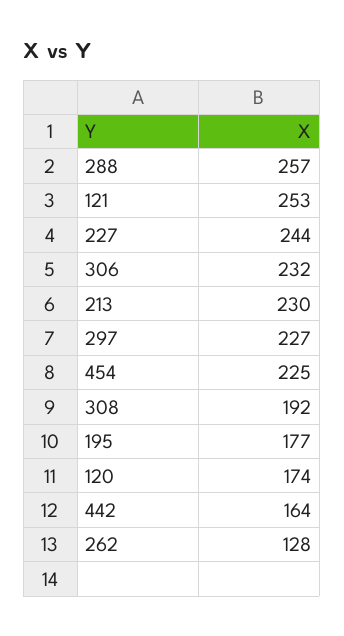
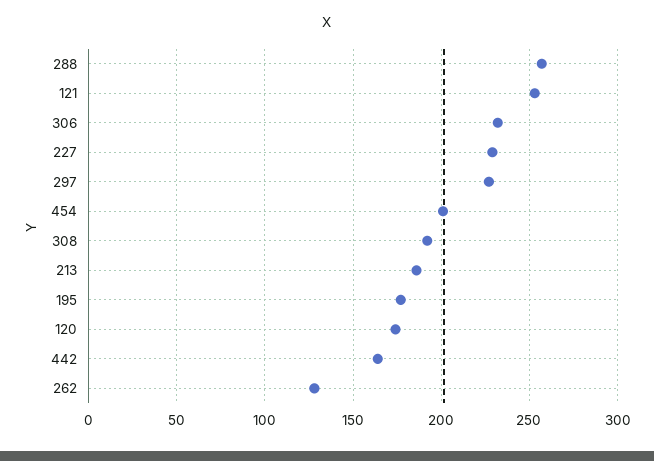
227: 244 -> 230
213: 230 -> 185
454: 225 -> 200

